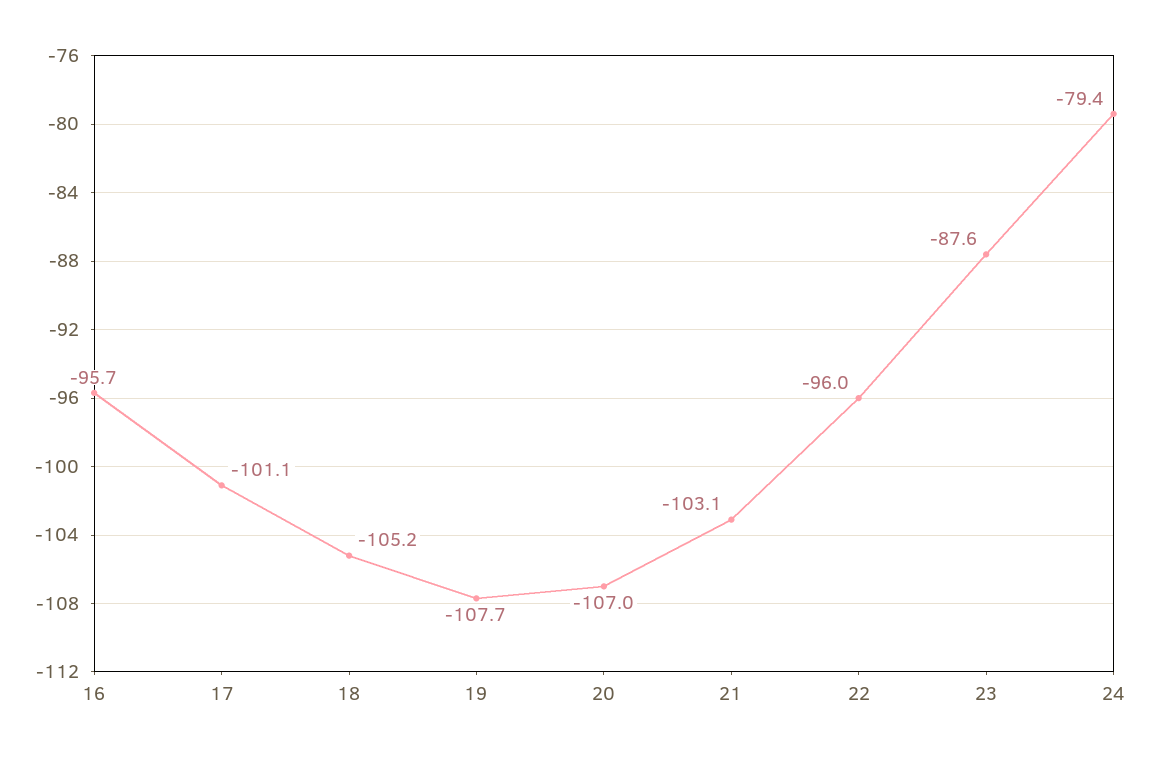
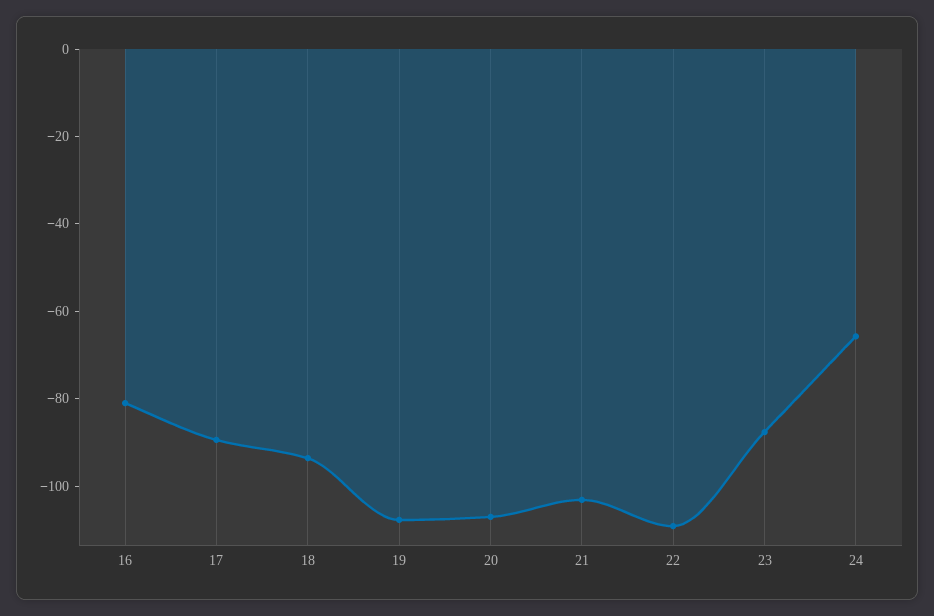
16: -95.7 -> -80
17: -101.1 -> -90
18: -105.2 -> -95
22: -96 -> -110
24: -79.4 -> -65

